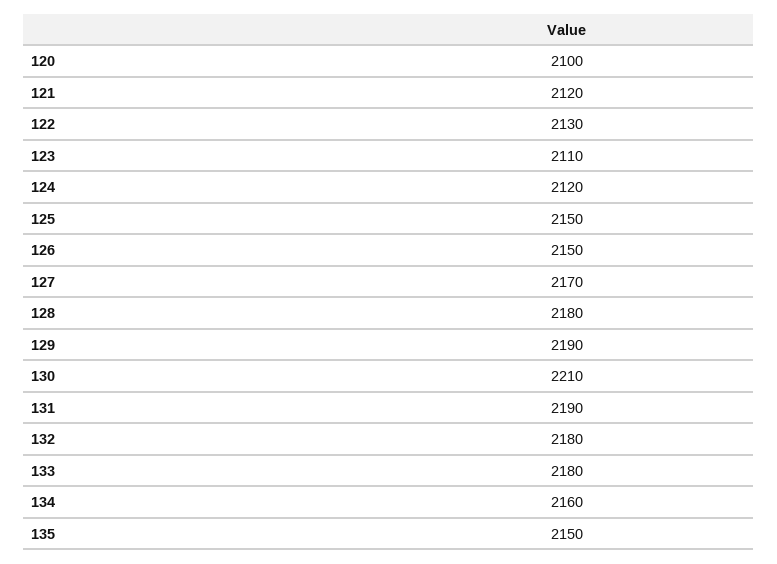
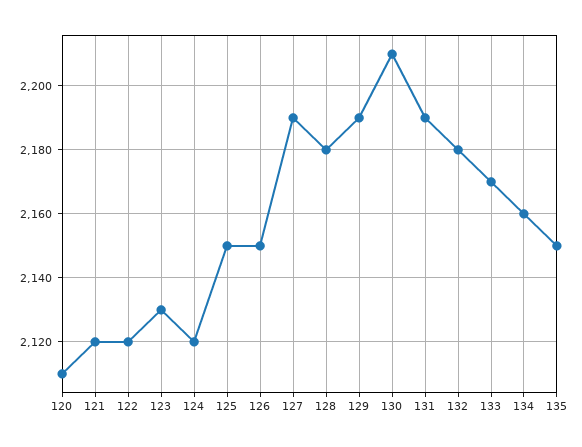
120: 2100 -> 2110
122: 2130 -> 2120
123: 2110 -> 2130
127: 2170 -> 2190
133: 2180 -> 2170

